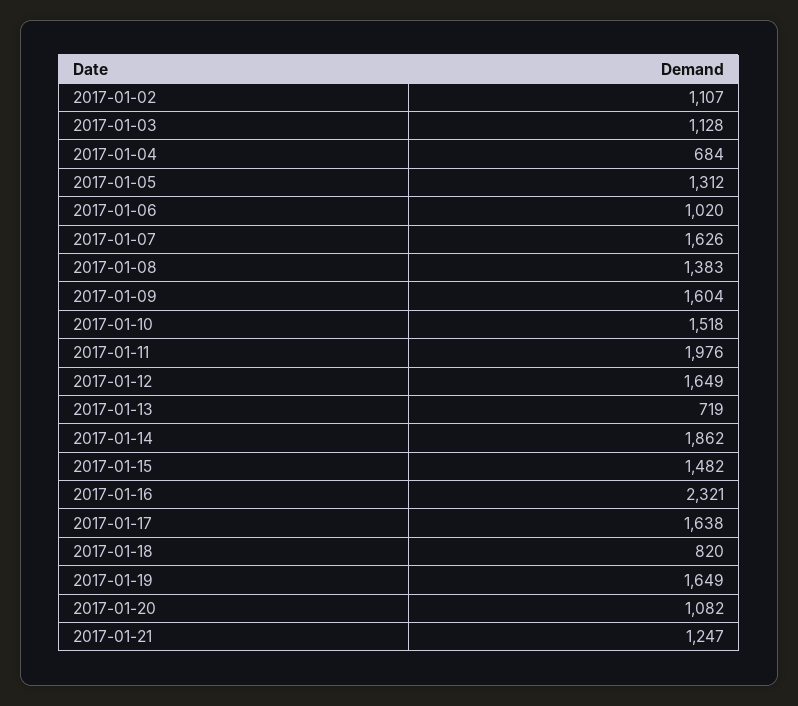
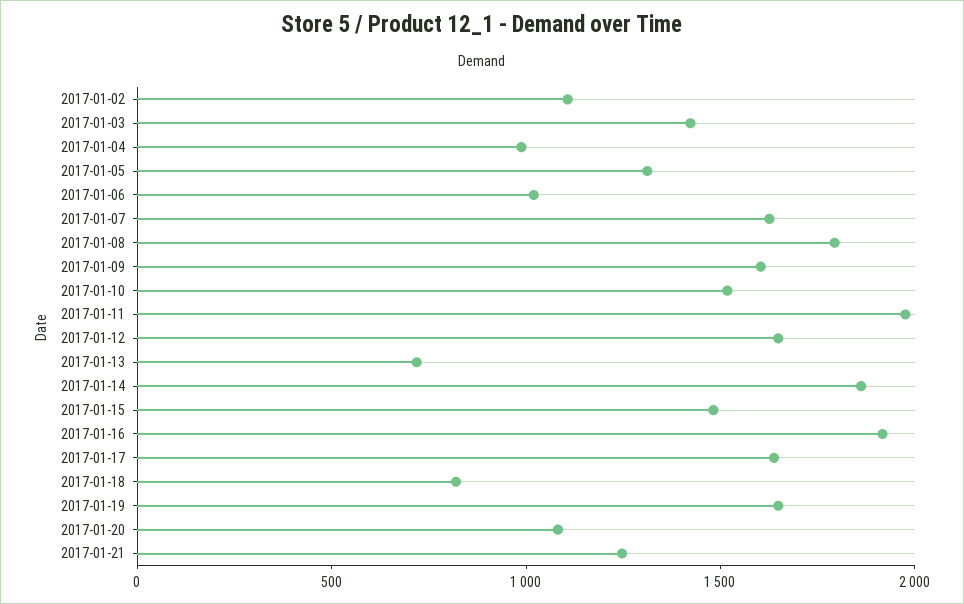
2017-01-03: 1128 -> 1400
2017-01-04: 684 -> 1000
2017-01-08: 1383 -> 1800
2017-01-16: 2321 -> 1900

